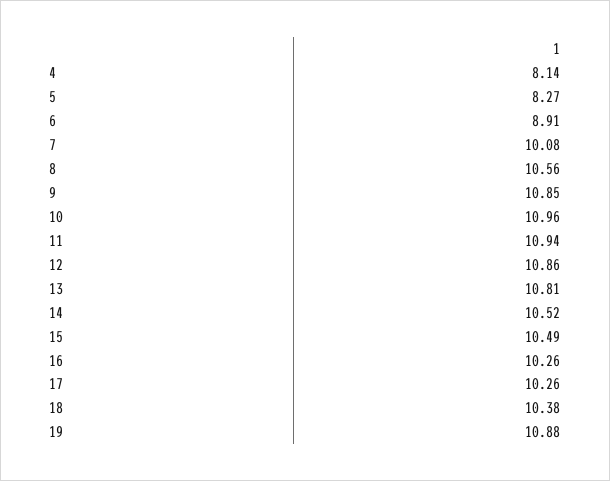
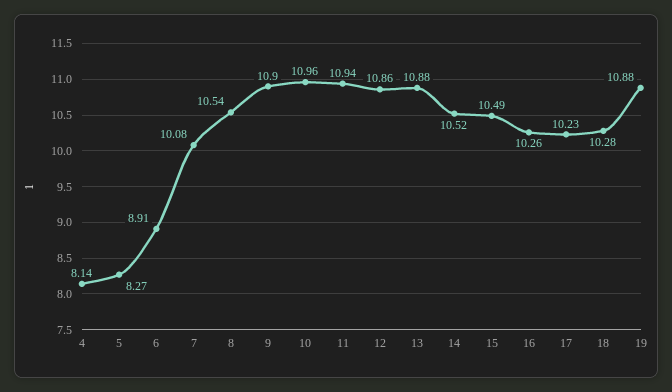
8: 10.56 -> 10.54
9: 10.85 -> 10.9
13: 10.81 -> 10.88
17: 10.26 -> 10.23
18: 10.38 -> 10.28

